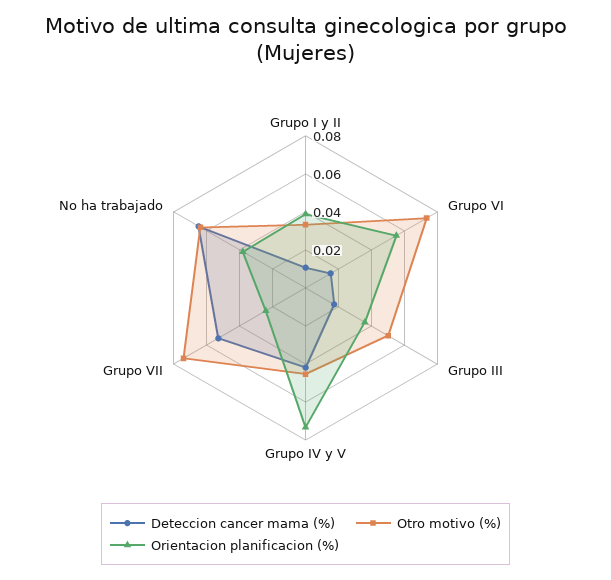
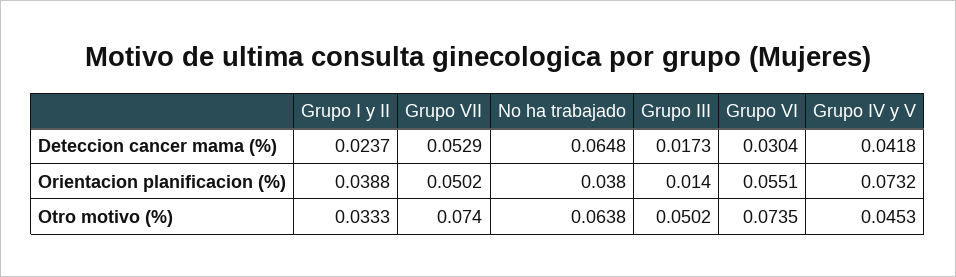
Deteccion cancer mama (%), Grupo I y II: 0.01 -> 0.0237
Deteccion cancer mama (%), Grupo VI: 0.015 -> 0.0304
Orientacion planificacion (%), Grupo III: 0.035 -> 0.014
Orientacion planificacion (%), Grupo VII: 0.025 -> 0.0502

